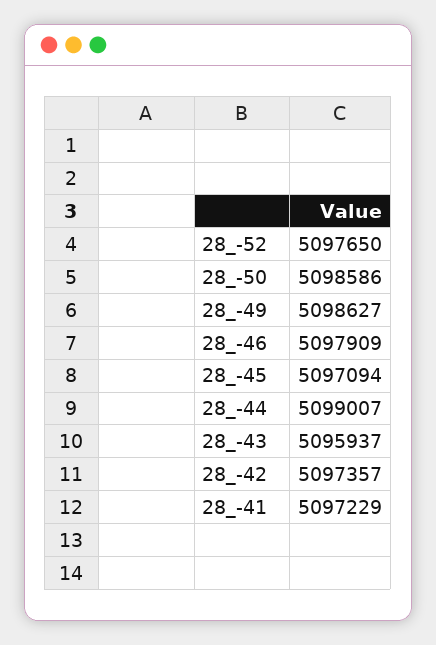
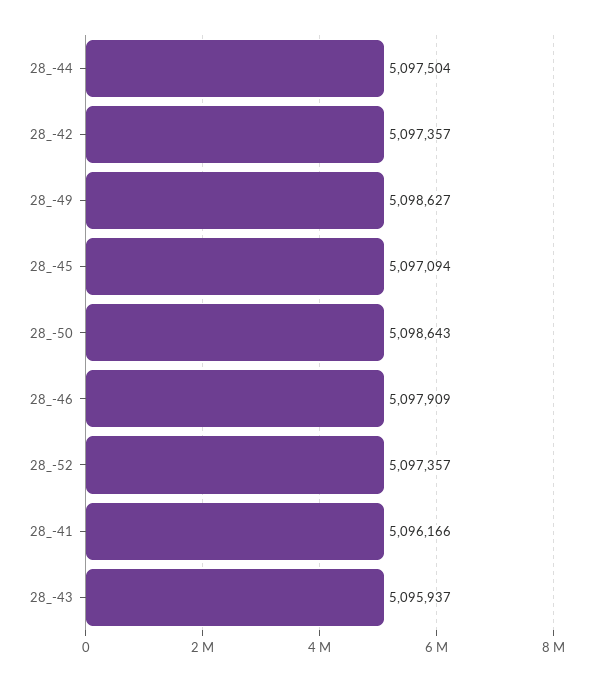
28_-52: 5097650 -> 5097357
28_-50: 5098586 -> 5098643
28_-44: 5099007 -> 5097504
28_-41: 5097229 -> 5096166

